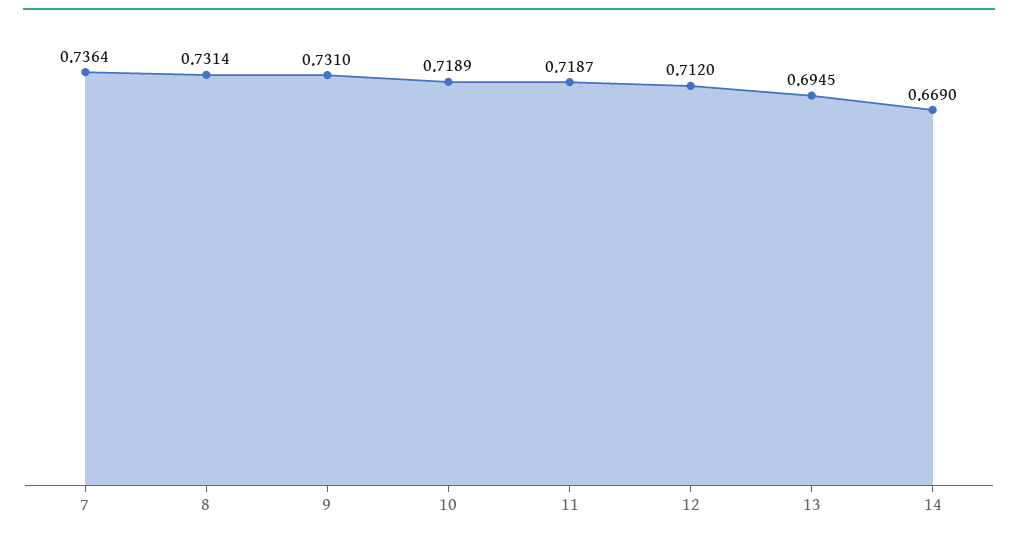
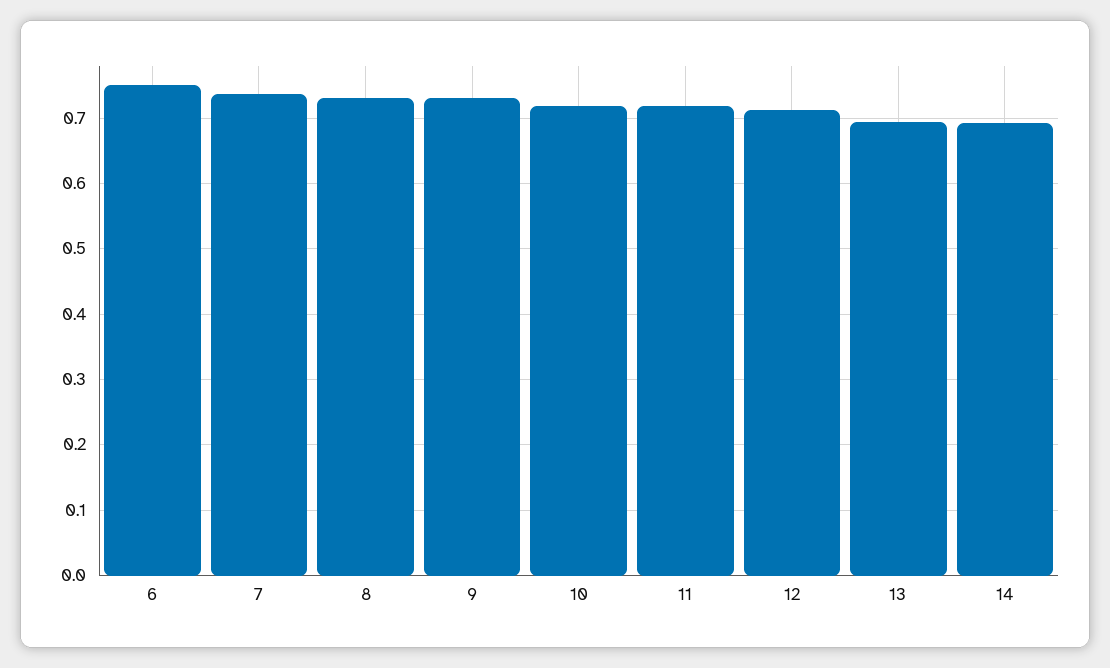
14: 0.669 -> 0.69
6: none -> 0.75

